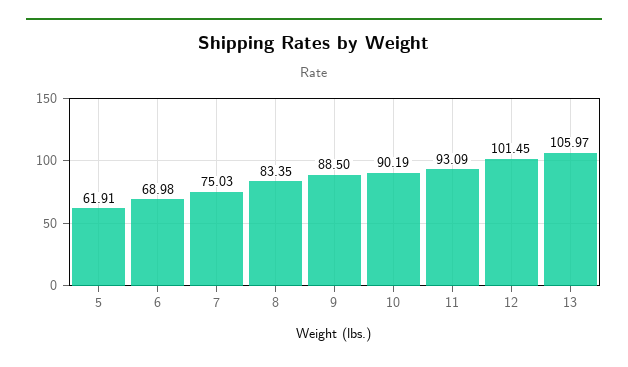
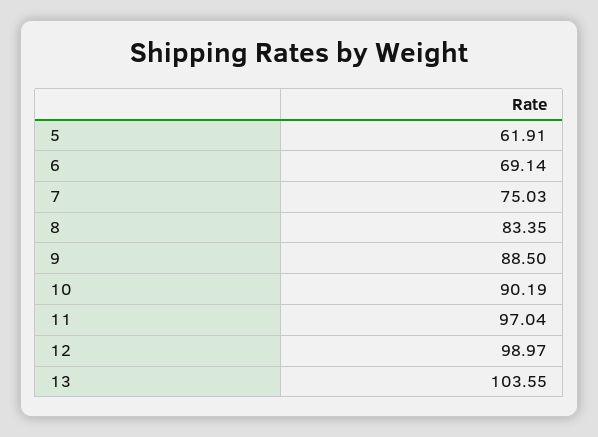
6: 68.98 -> 69.14
11: 93.09 -> 97.04
12: 101.45 -> 98.97
13: 105.97 -> 103.55

